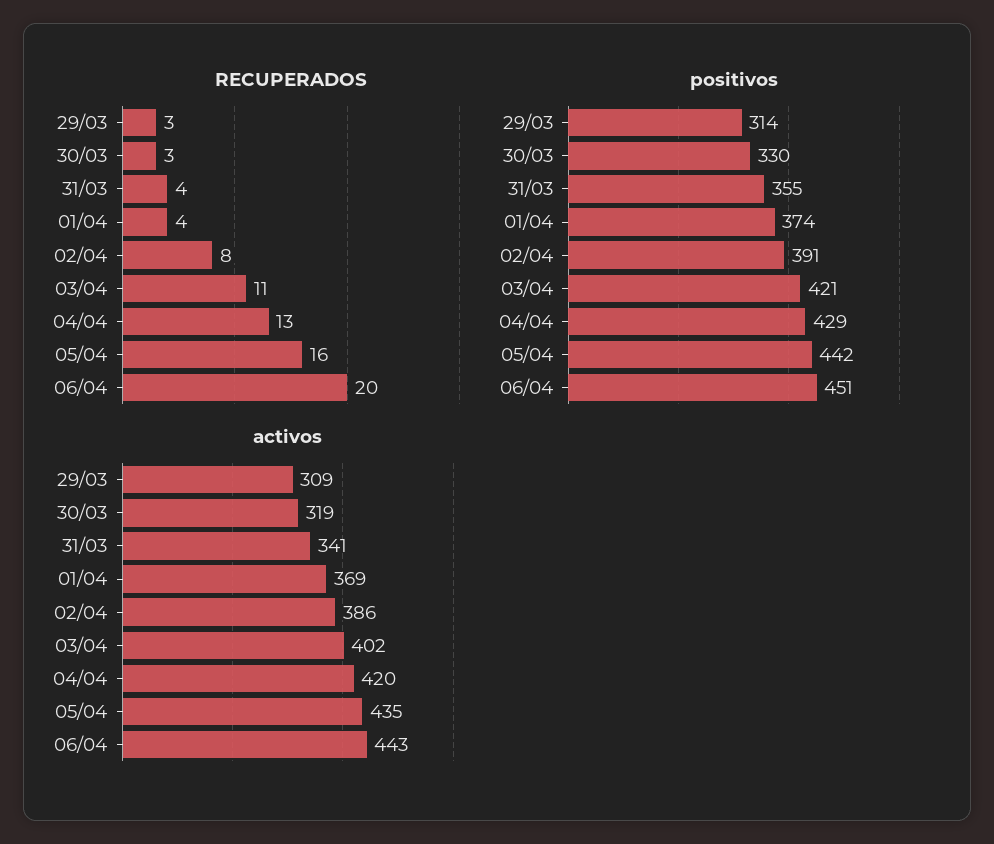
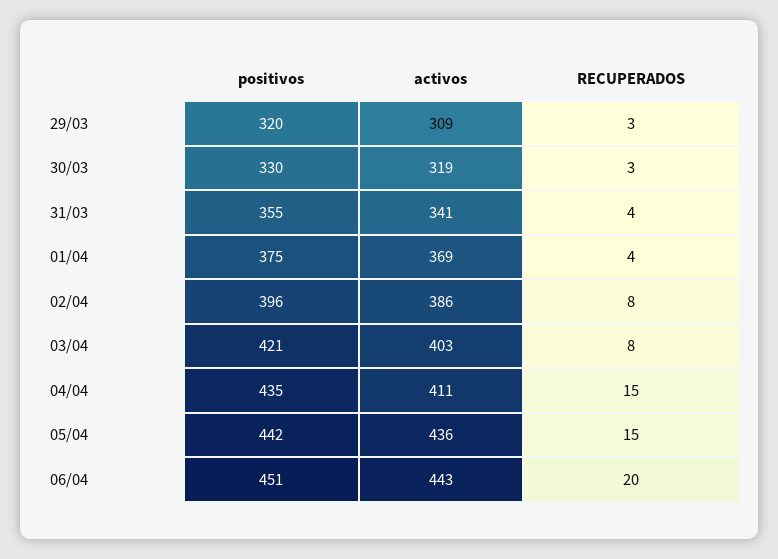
RECUPERADOS, 03/04: 11 -> 8
RECUPERADOS, 04/04: 13 -> 15
RECUPERADOS, 05/04: 16 -> 15
positivos, 29/03: 314 -> 320
positivos, 01/04: 374 -> 375
positivos, 02/04: 391 -> 396
positivos, 04/04: 429 -> 435
activos, 03/04: 402 -> 403
activos, 04/04: 420 -> 411
activos, 05/04: 435 -> 436

